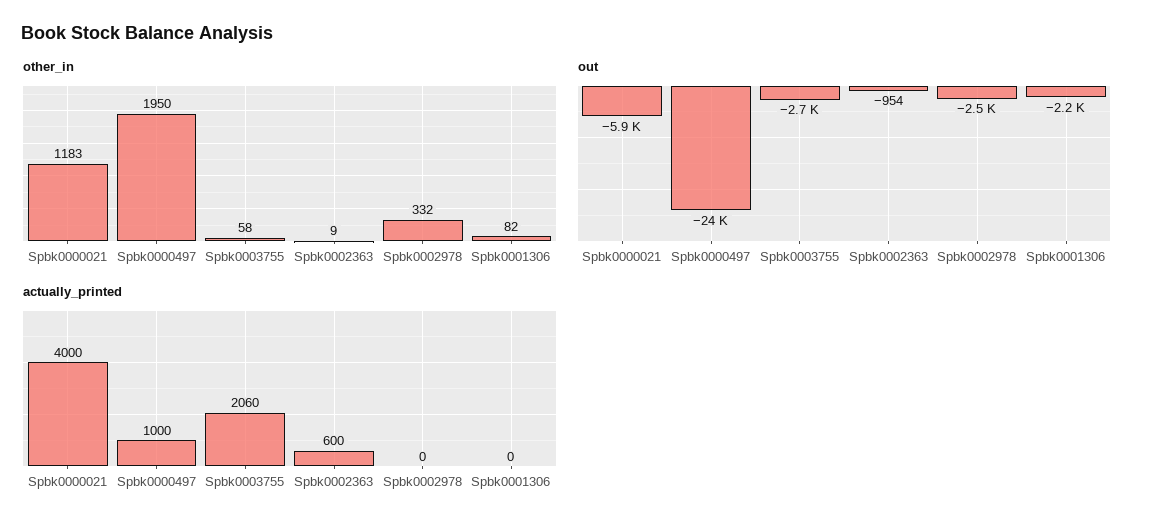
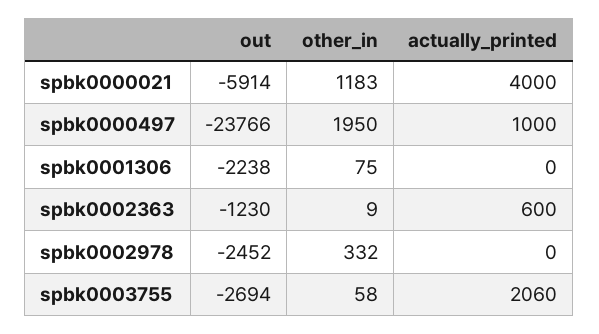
other_in, Spbk0001306: 82 -> 75
out, Spbk0002363: -954 -> -1230

